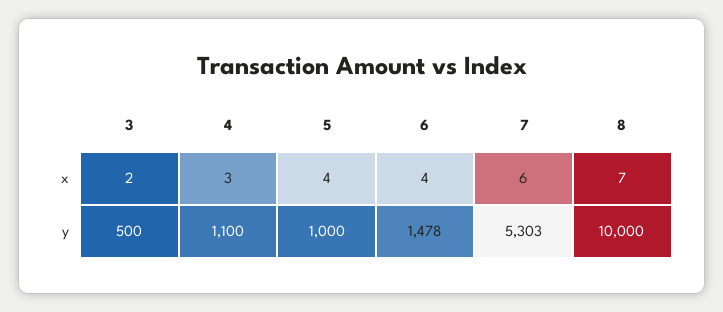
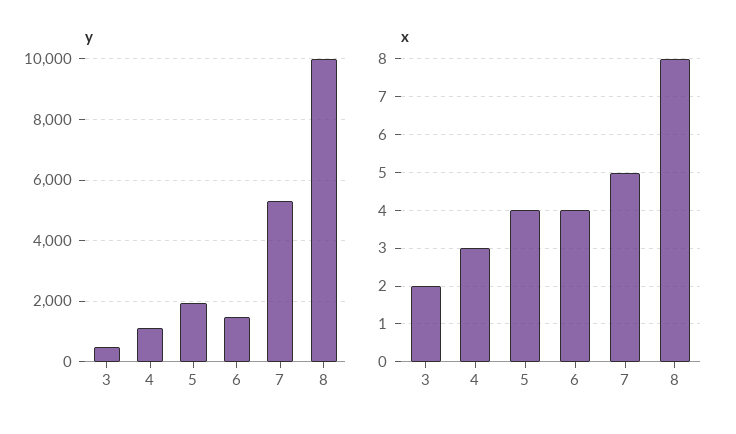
x, 7: 6 -> 5
x, 8: 7 -> 8
y, 5: 1000 -> 2000

